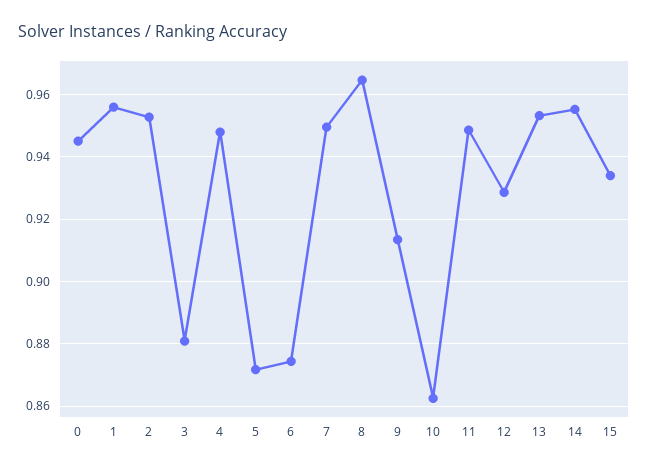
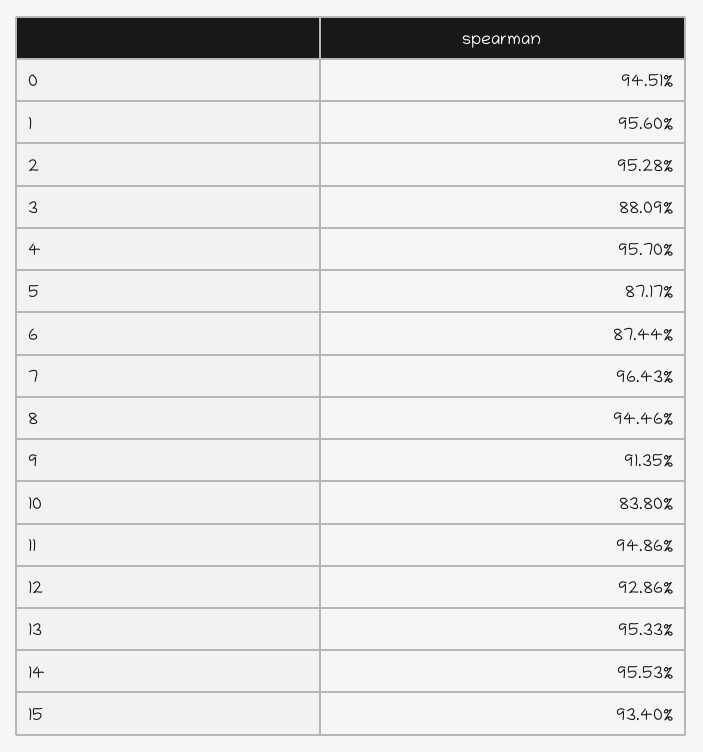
4: 0.948 -> 0.957
7: 0.95 -> 0.9643
8: 0.964 -> 0.9446
10: 0.862 -> 0.838

